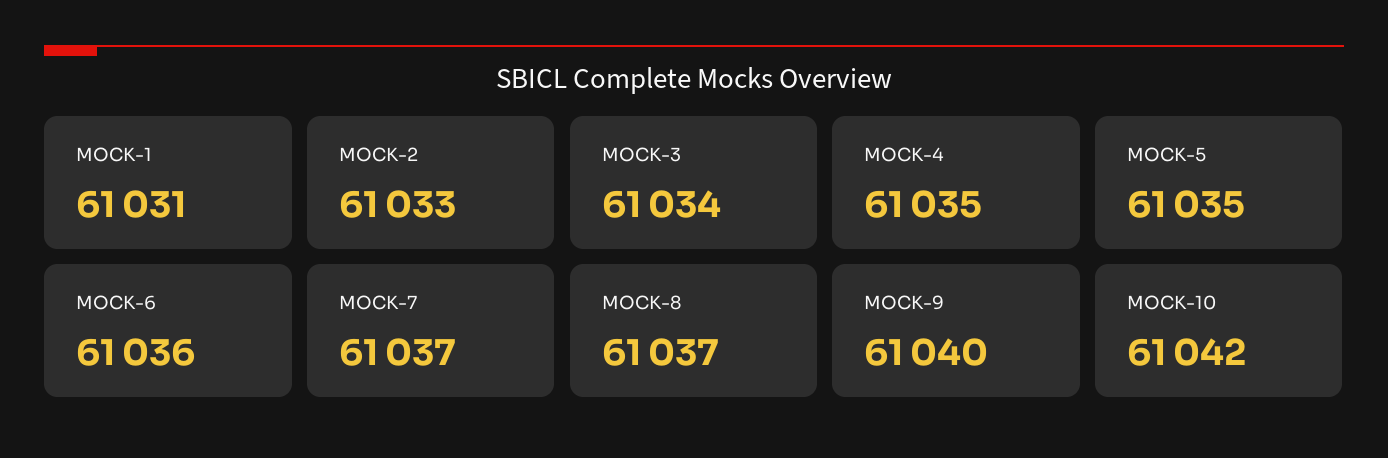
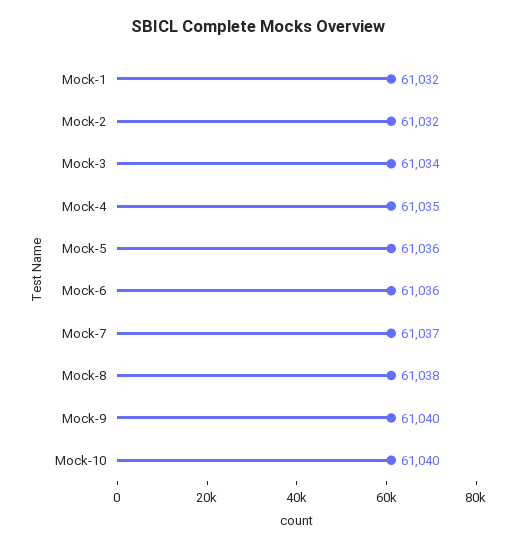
MOCK-1: 61031 -> 61032
MOCK-2: 61033 -> 61032
MOCK-5: 61035 -> 61036
MOCK-8: 61037 -> 61038
MOCK-10: 61042 -> 61040

